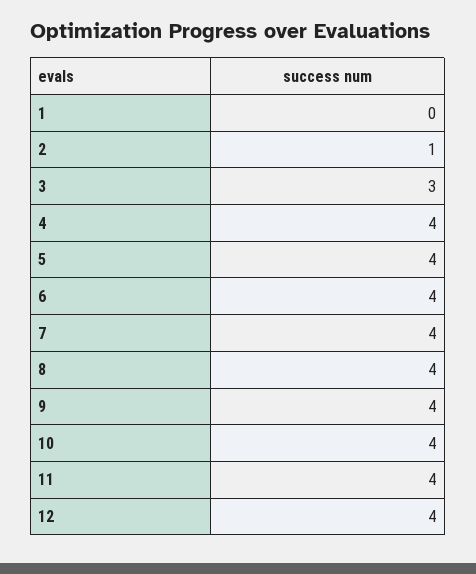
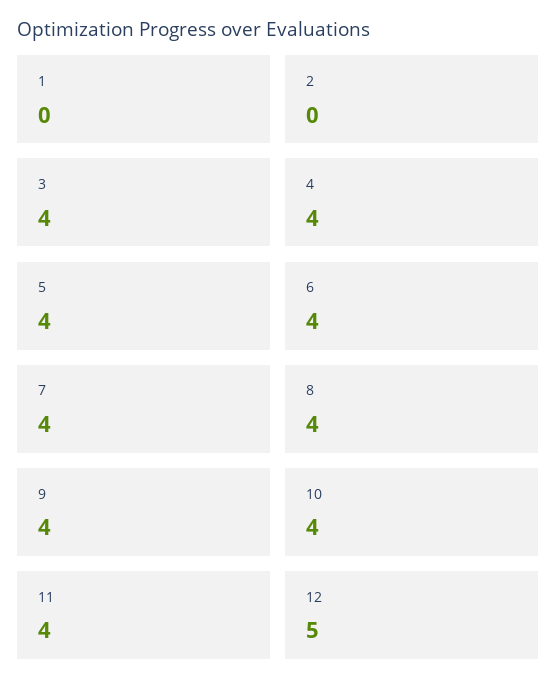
2: 1 -> 0
3: 3 -> 4
12: 4 -> 5

